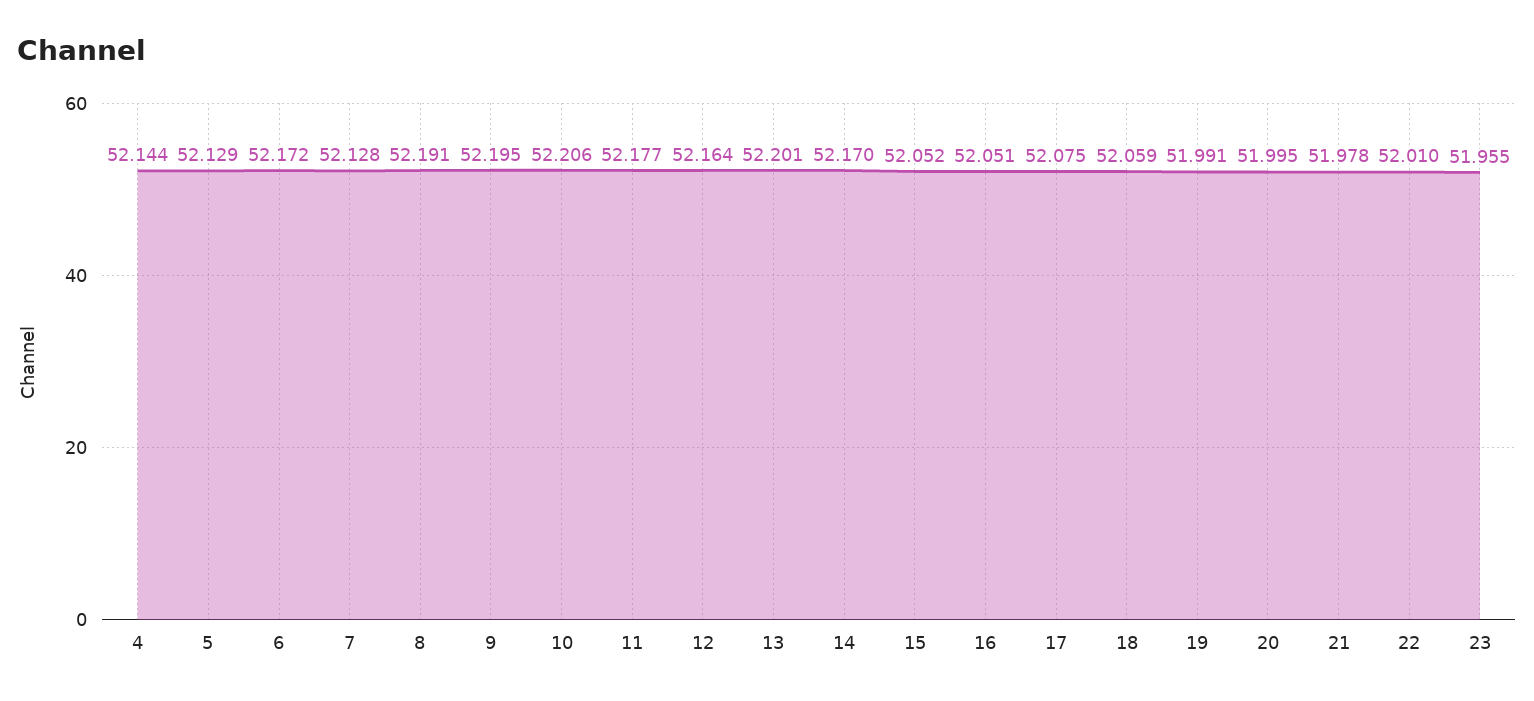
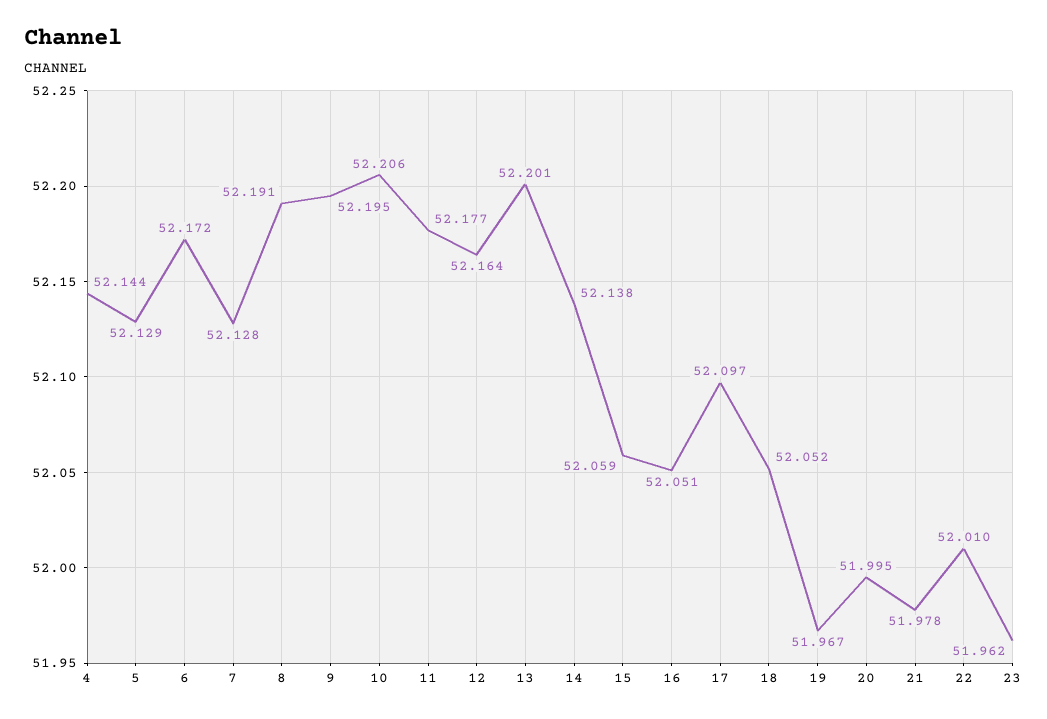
14: 52.17 -> 52.138
15: 52.052 -> 52.059
17: 52.075 -> 52.097
18: 52.059 -> 52.052
19: 51.991 -> 51.967
23: 51.955 -> 51.962

